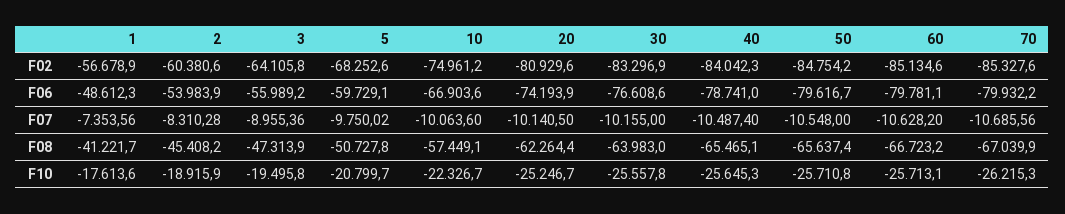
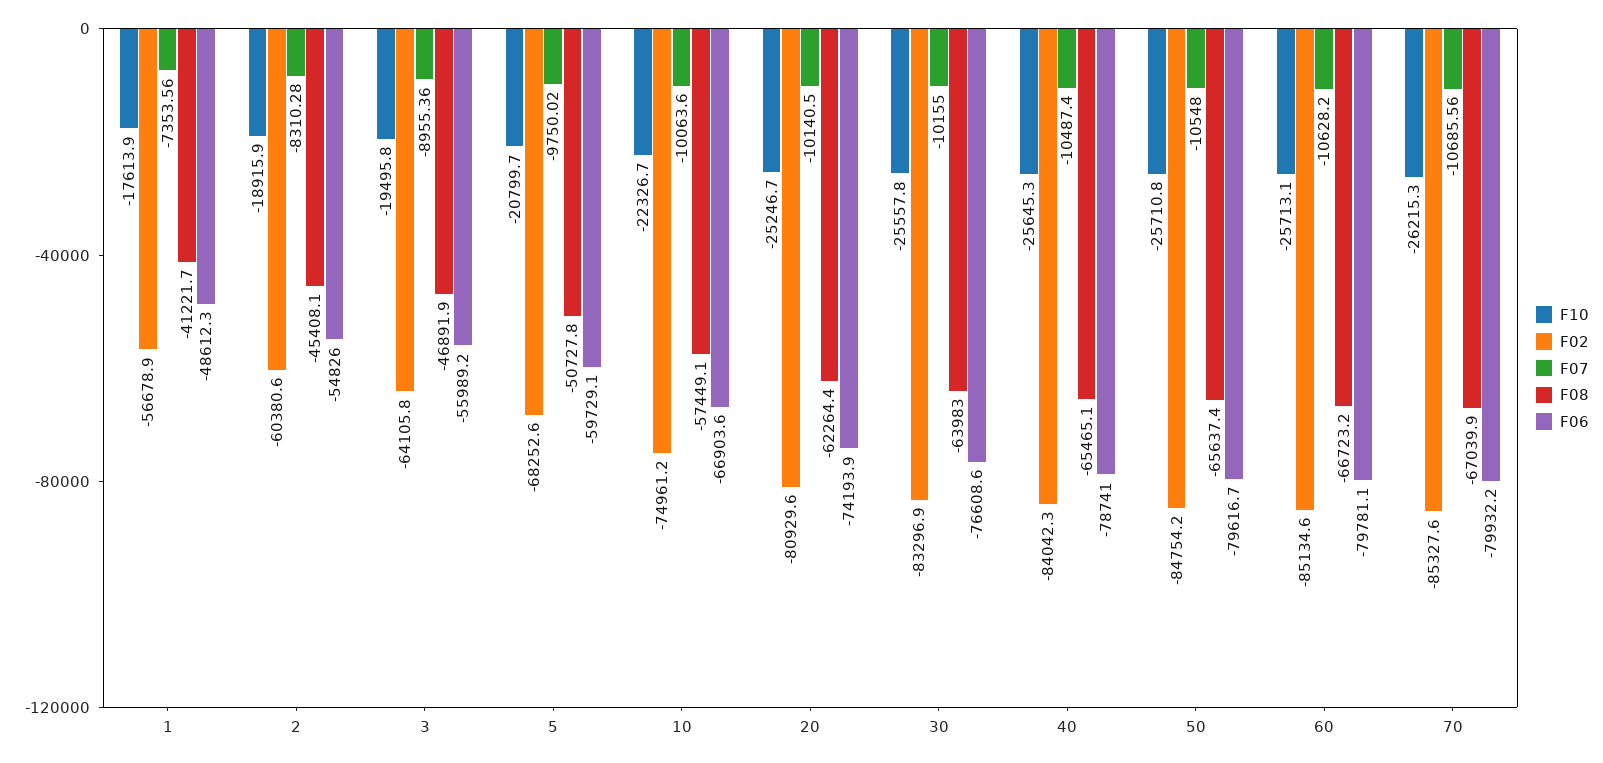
F06, 2: -53983.9 -> -54826
F08, 2: -45408.2 -> -45408.1
F08, 3: -47313.9 -> -46891.9
F10, 1: -17613.6 -> -17613.9

